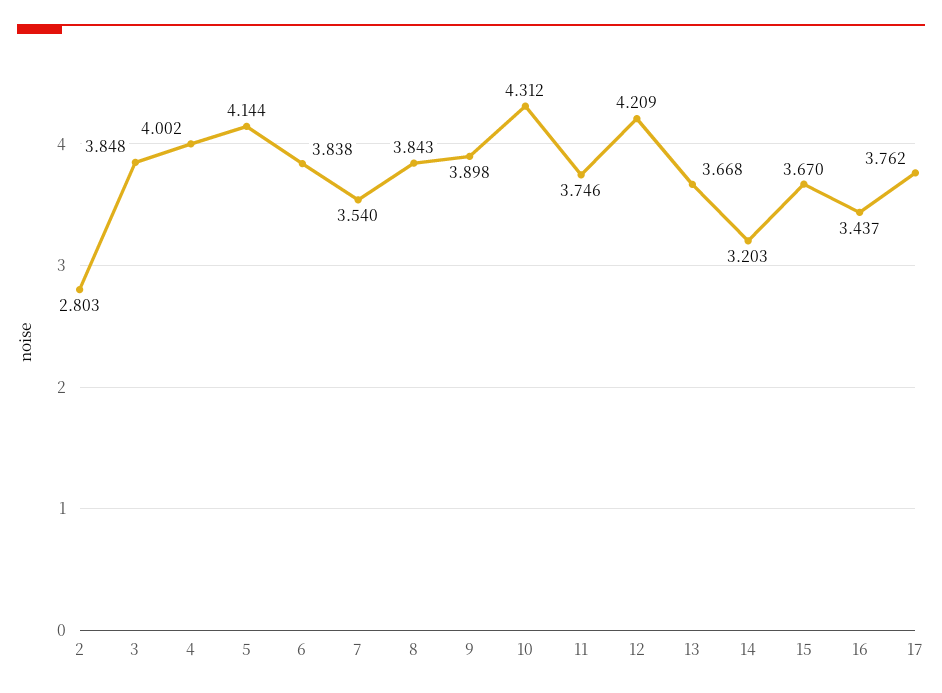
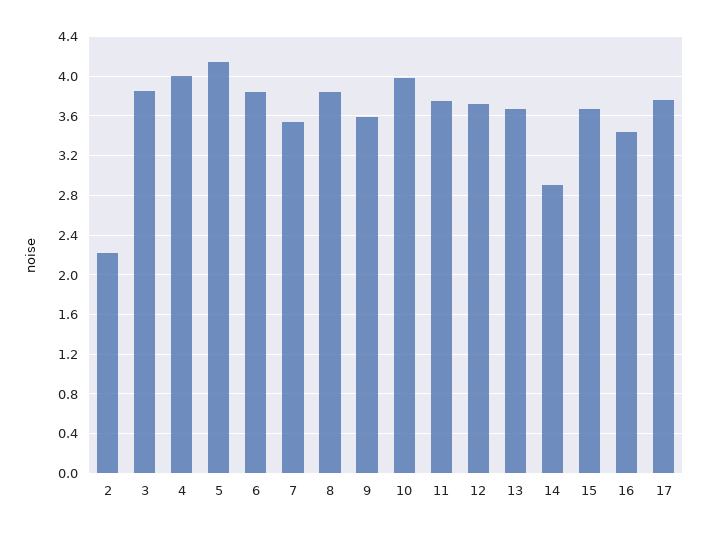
2: 2.803 -> 2.2
9: 3.898 -> 3.6
10: 4.312 -> 4
12: 4.209 -> 3.7
14: 3.203 -> 2.9

